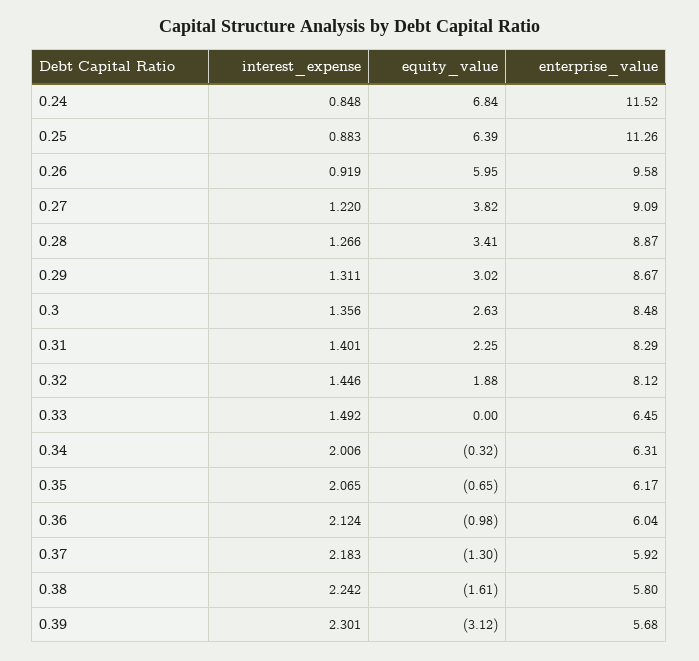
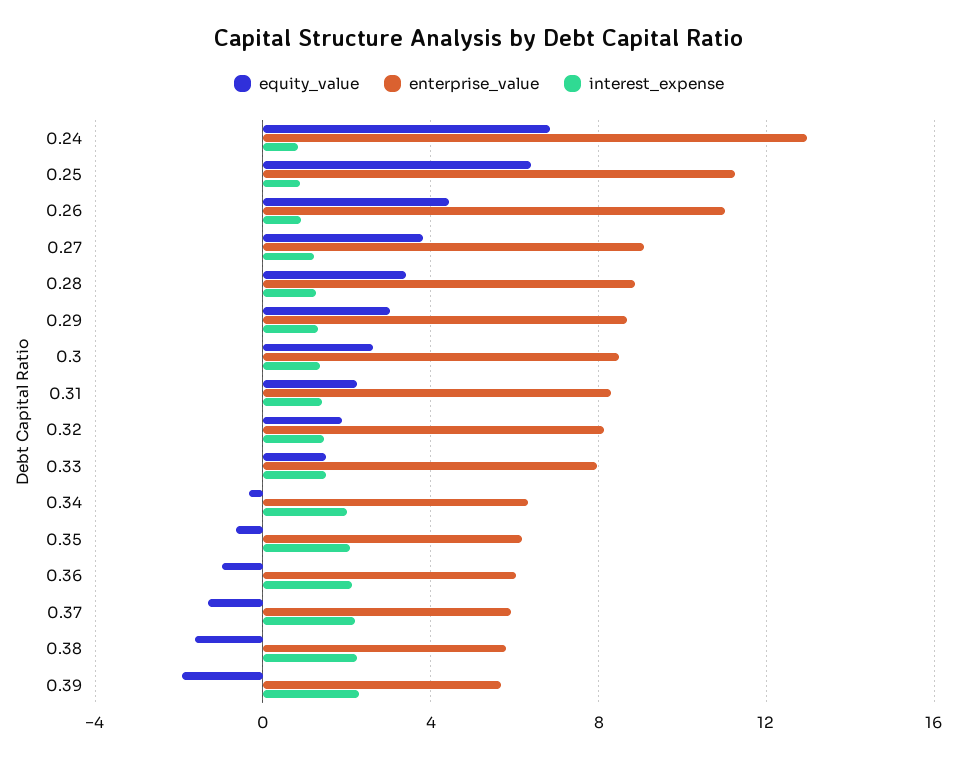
enterprise_value, 0.24: 11.52 -> 13
equity_value, 0.26: 5.95 -> 4.5
enterprise_value, 0.26: 9.58 -> 11
equity_value, 0.33: 0 -> 1.5
enterprise_value, 0.33: 6.45 -> 8
equity_value, 0.39: -3.12 -> -2

